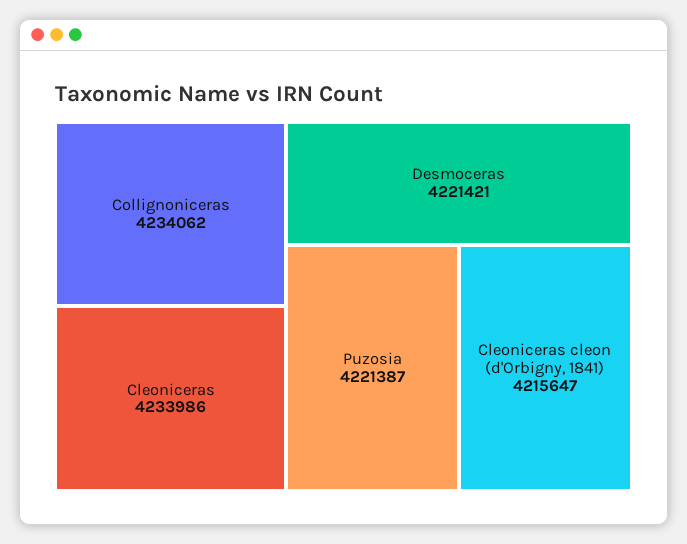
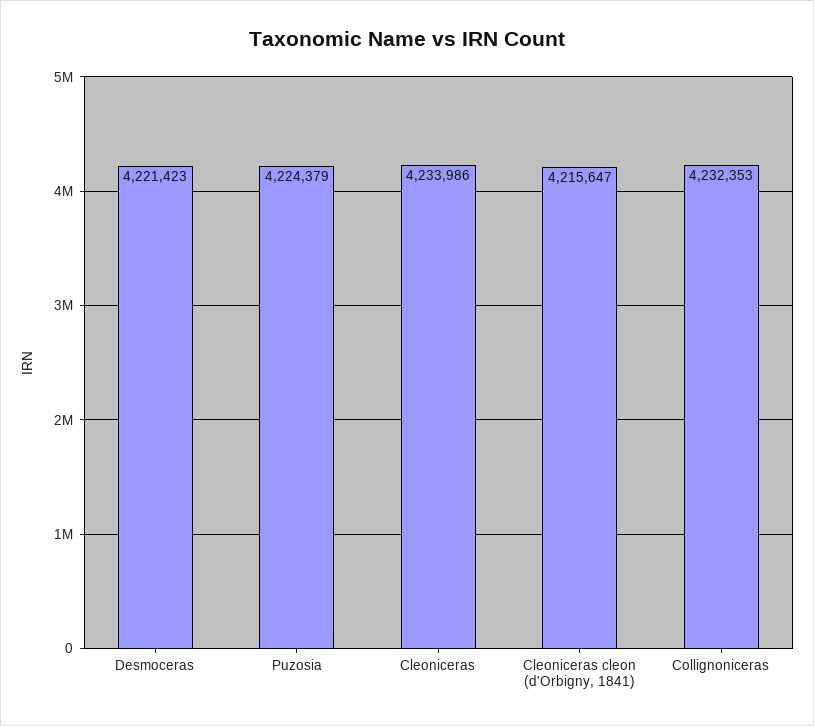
Collignoniceras: 4234062 -> 4232353
Desmoceras: 4221421 -> 4221423
Puzosia: 4221387 -> 4224379

